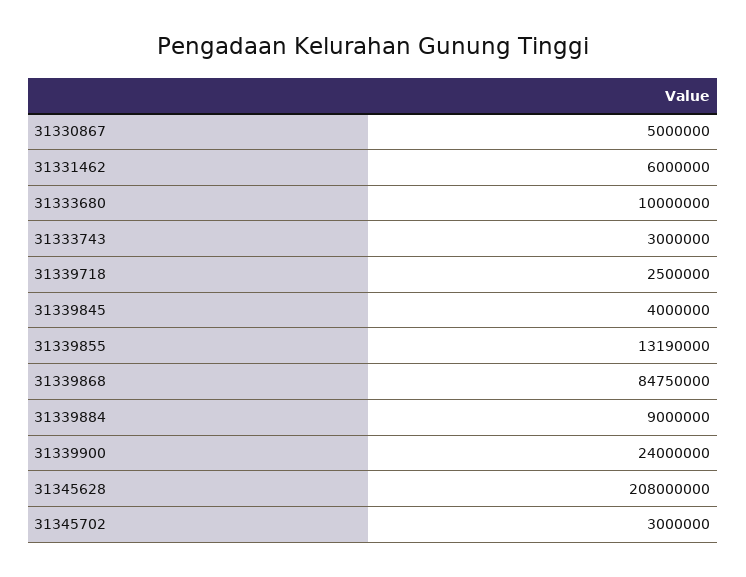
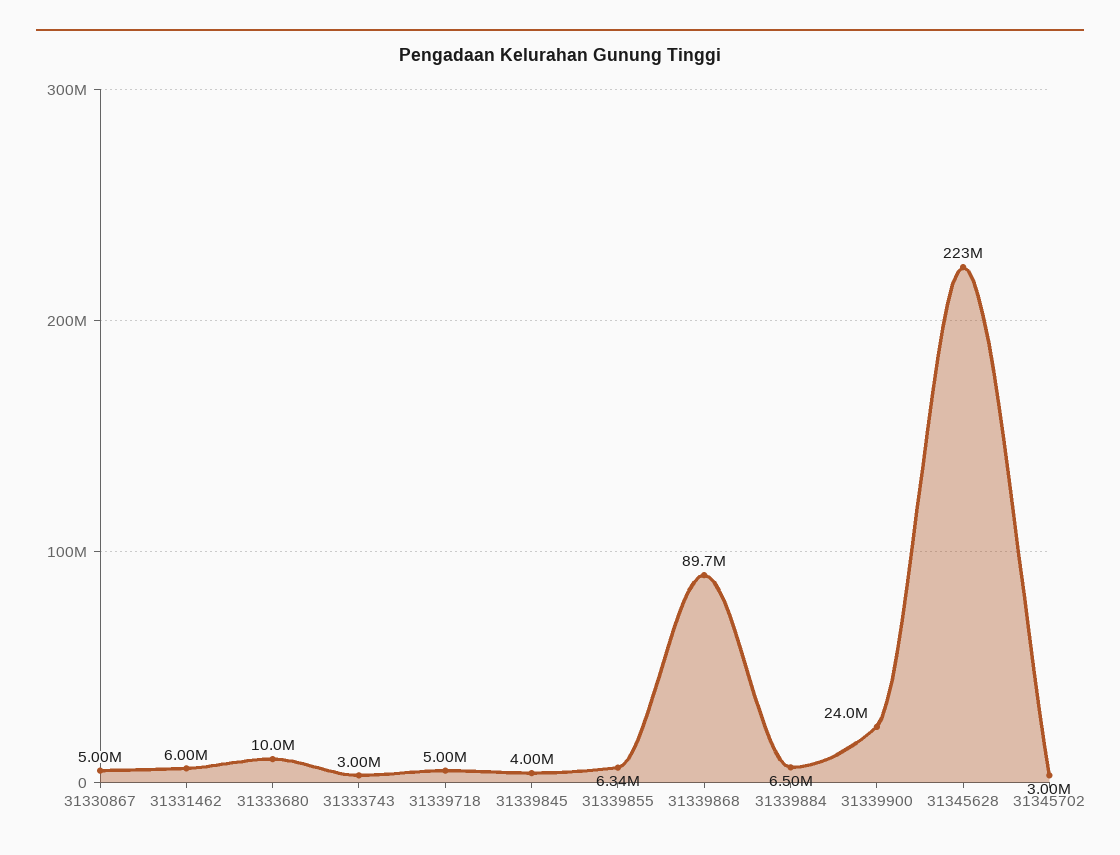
31339718: 2500000 -> 5000000
31339855: 13190000 -> 6340000
31339868: 84750000 -> 89700000
31339884: 9000000 -> 6500000
31345628: 208000000 -> 223000000

